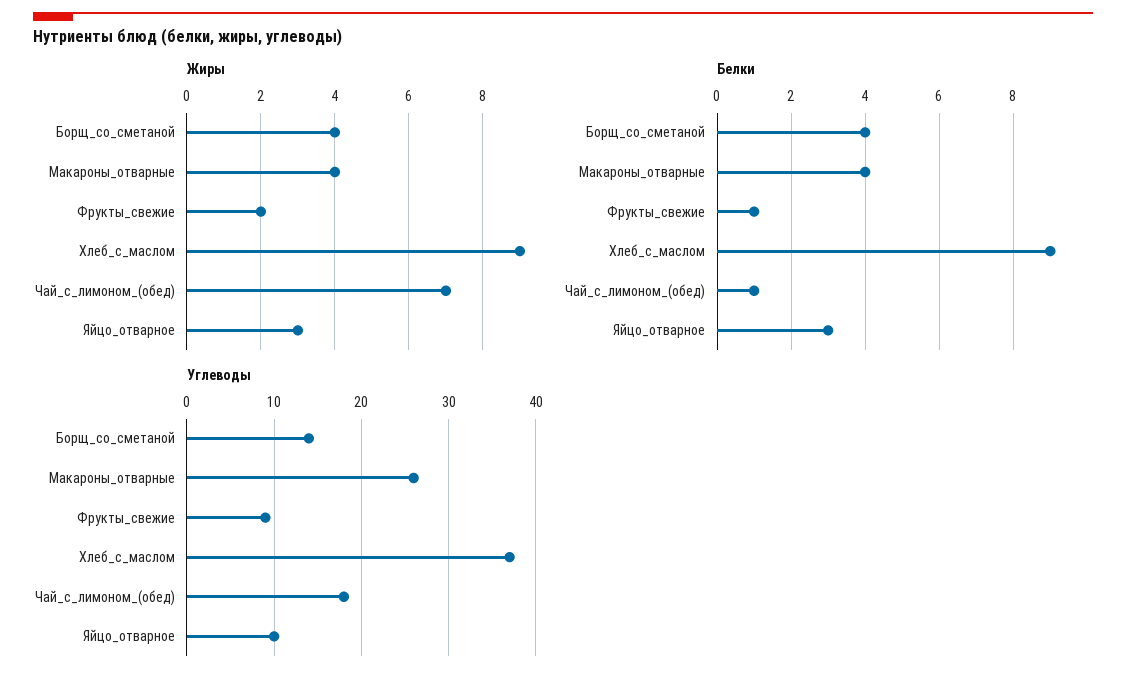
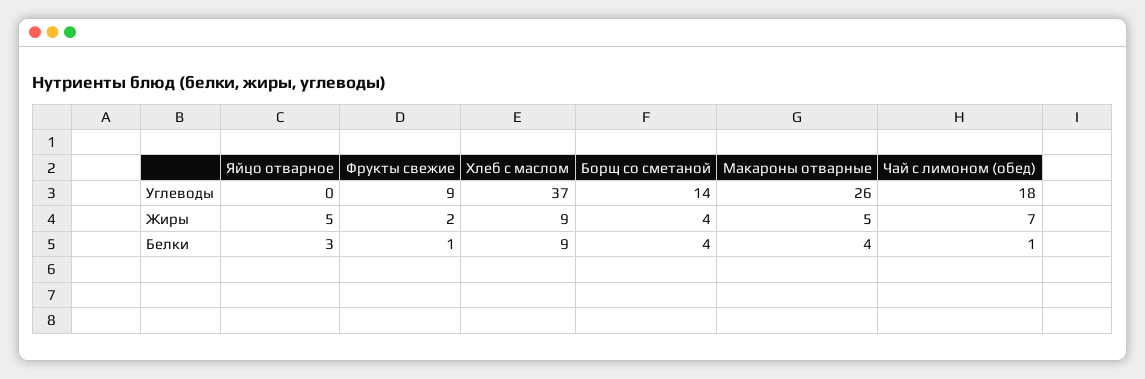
Жиры, Макароны_отварные: 4 -> 5
Жиры, Яйцо_отварное: 3 -> 5
Углеводы, Яйцо_отварное: 10 -> 0

